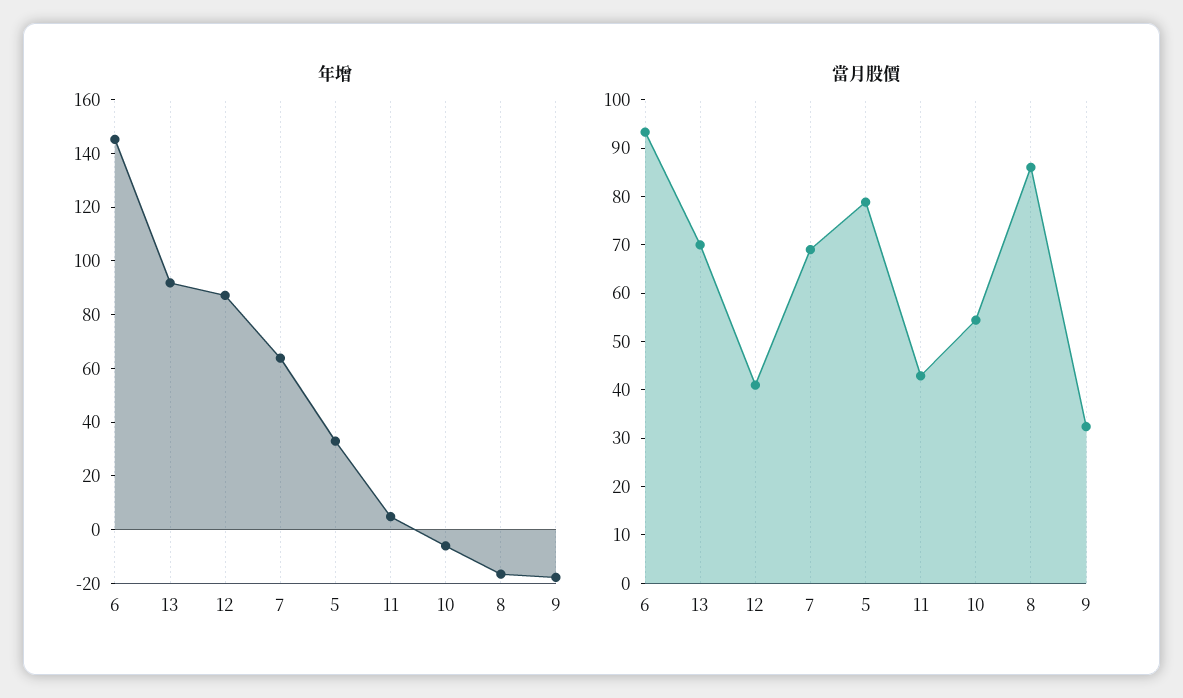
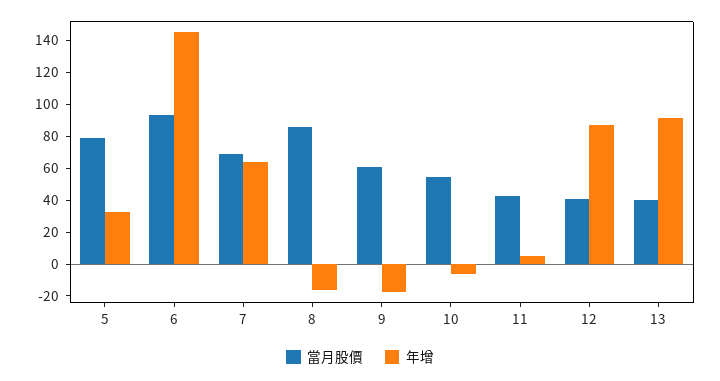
當月股價, 13: 70 -> 40
當月股價, 9: 32 -> 60

